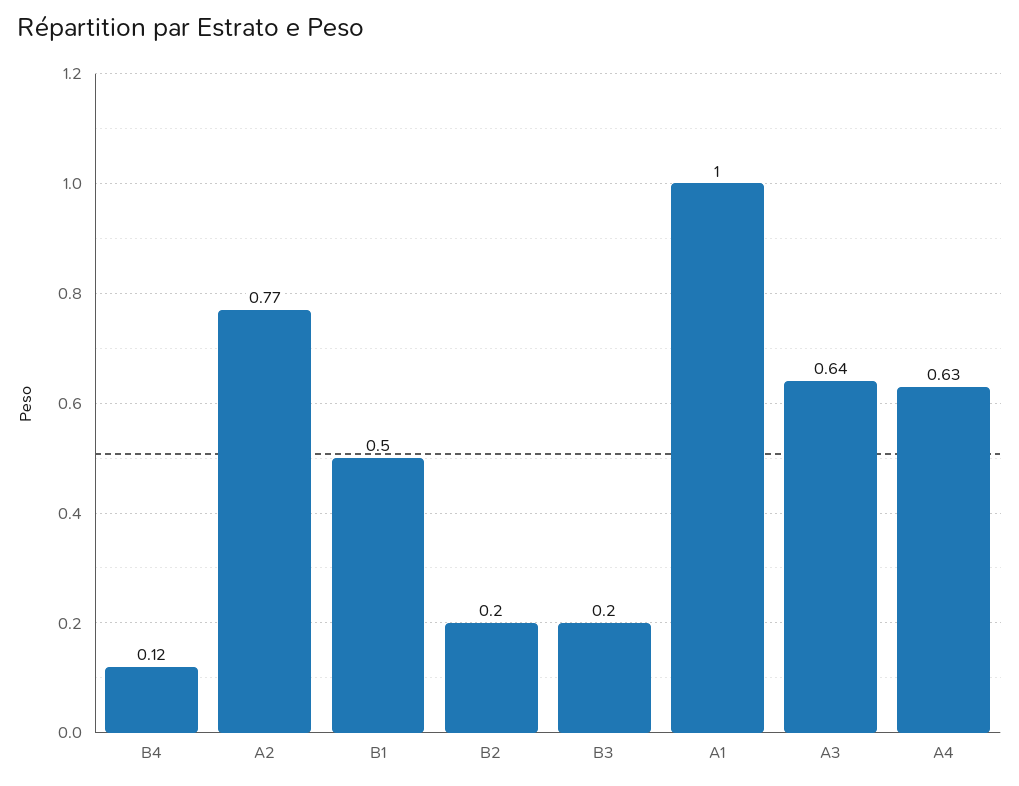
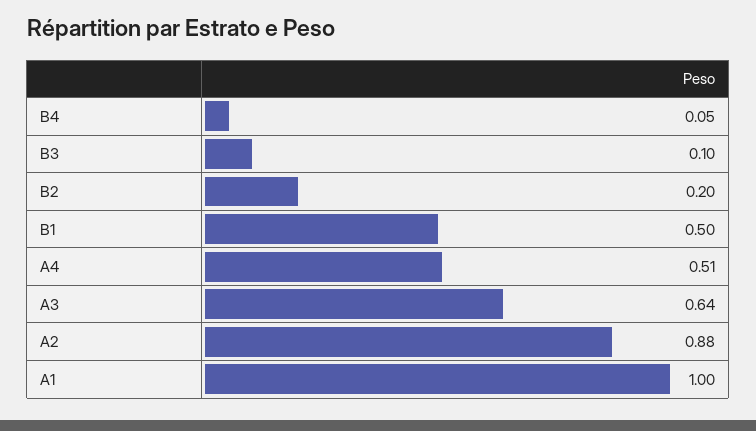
B4: 0.12 -> 0.05
A2: 0.77 -> 0.88
B3: 0.2 -> 0.1
A4: 0.63 -> 0.51

